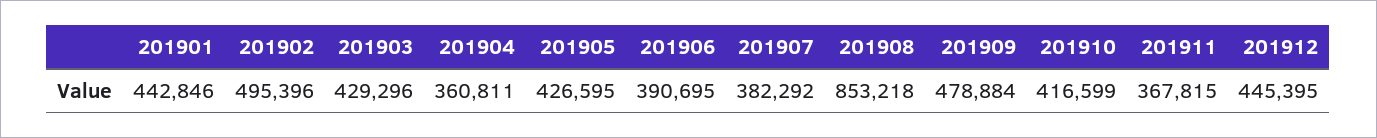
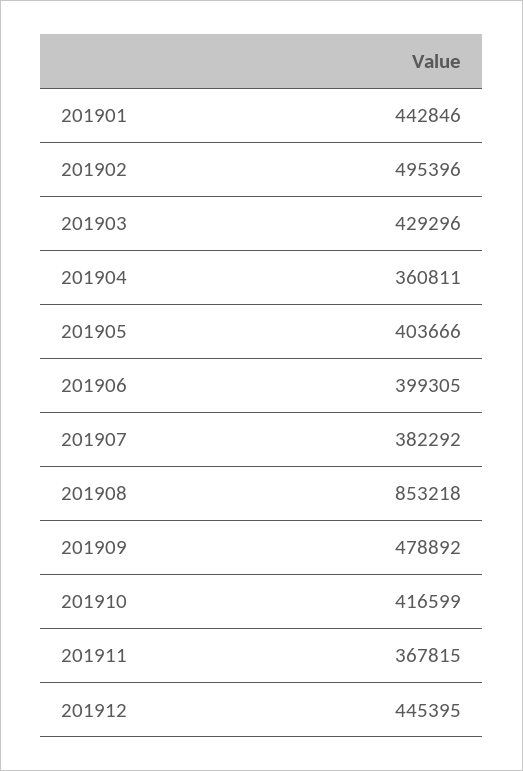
201905: 426595 -> 403666
201906: 390695 -> 399305
201909: 478884 -> 478892

